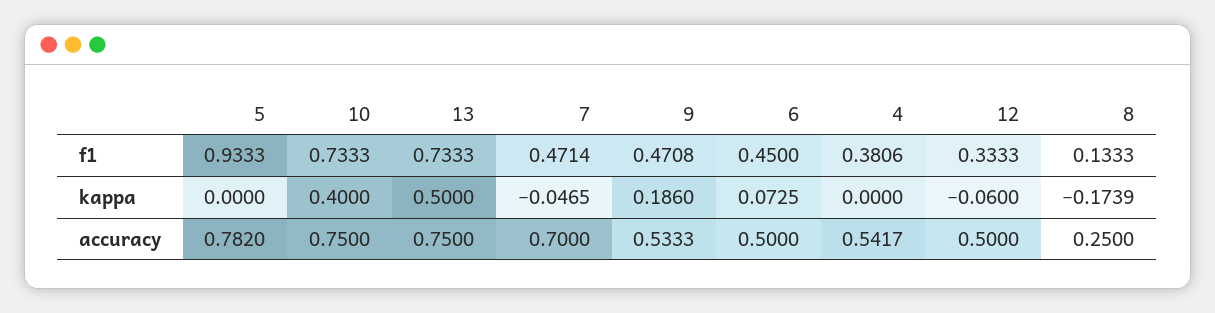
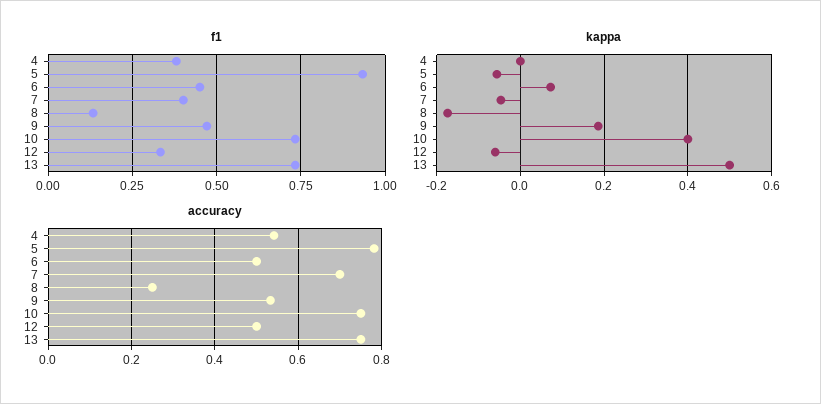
f1, 7: 0.4714 -> 0.4
kappa, 5: 0 -> -0.06

